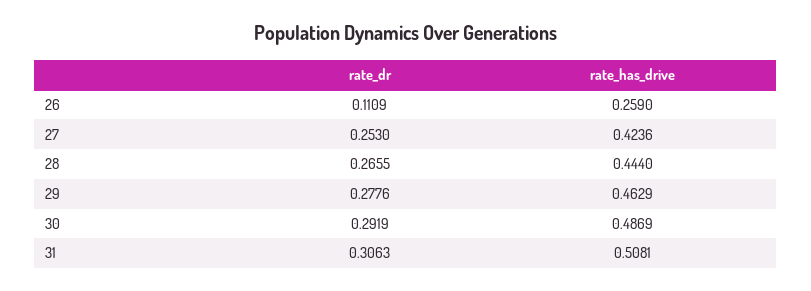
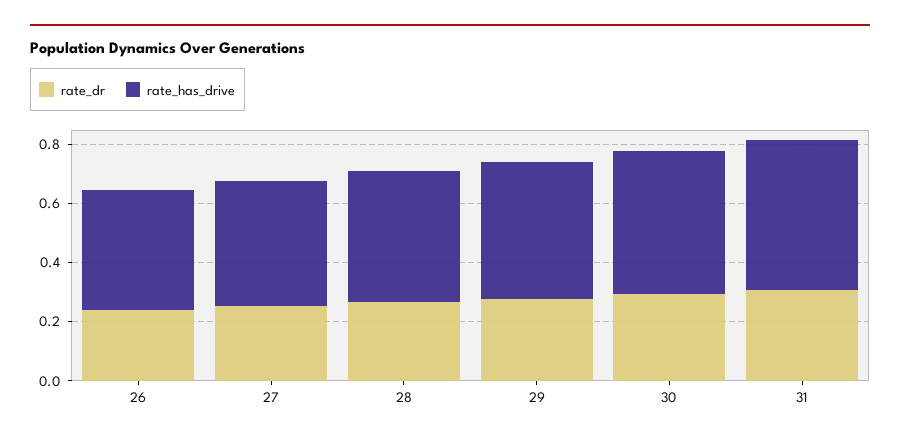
rate_dr, 26: 0.1109 -> 0.25
rate_has_drive, 26: 0.259 -> 0.4

